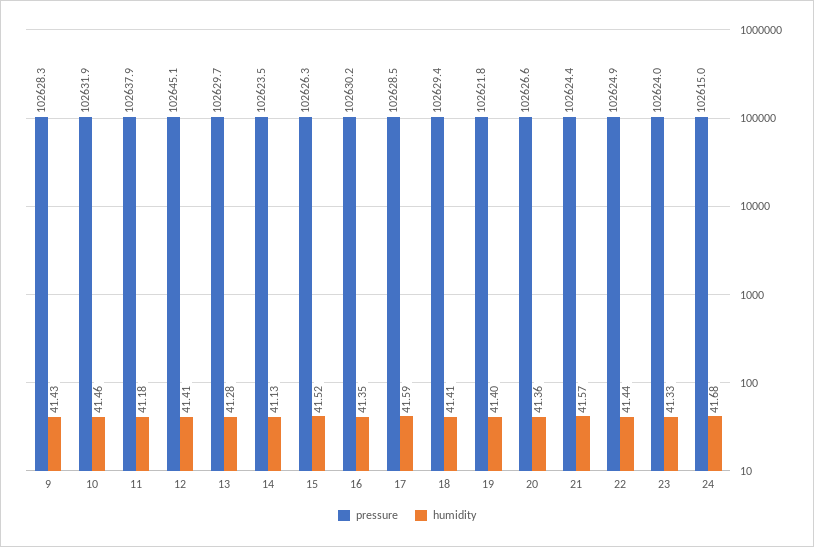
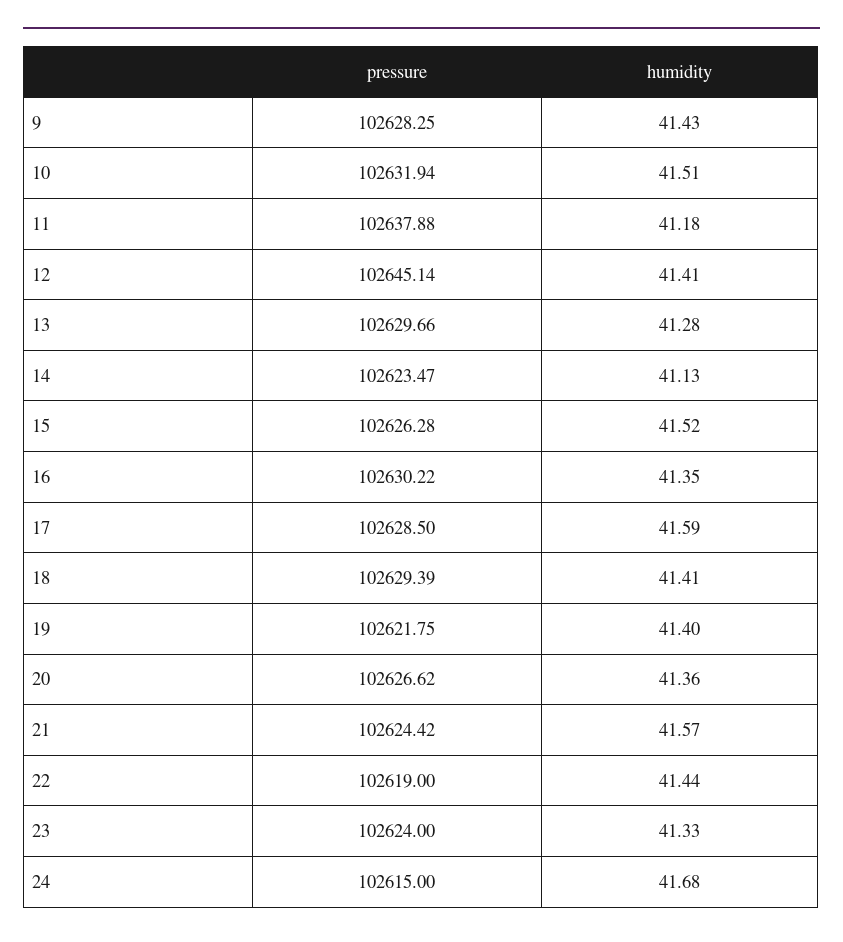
humidity, 10: 41.46 -> 41.51
pressure, 22: 102624.9 -> 102619

